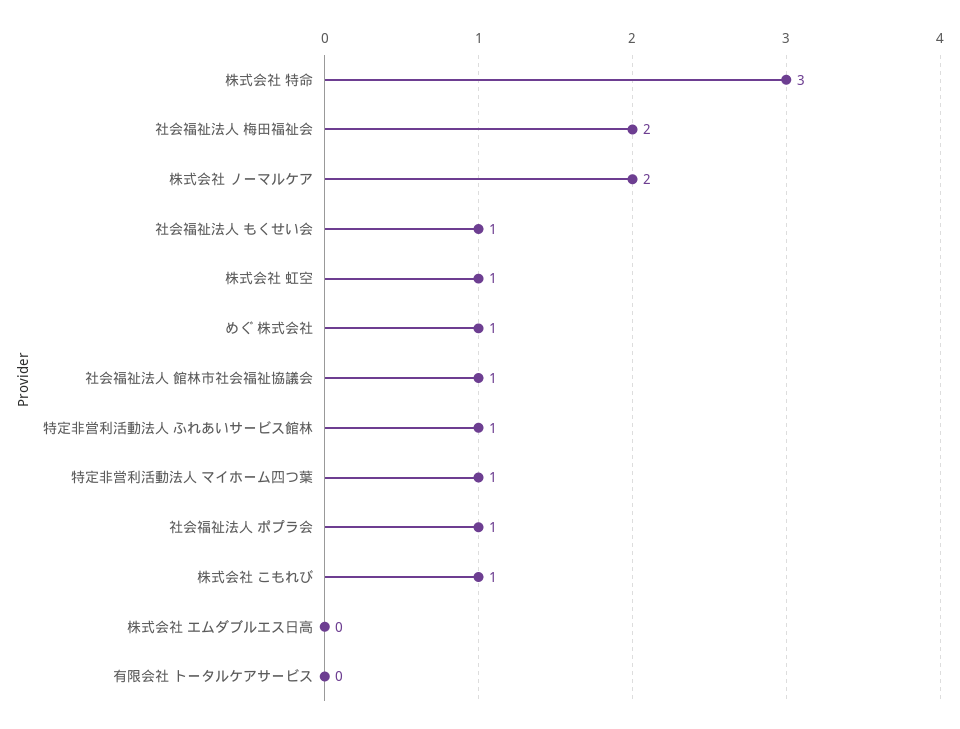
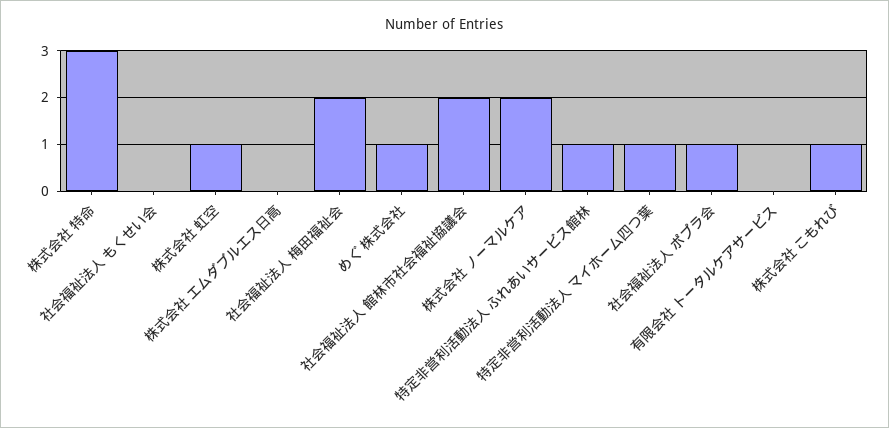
社会福祉法人 もくせい会: 1 -> 0
社会福祉法人 館林市社会福祉協議会: 1 -> 2

